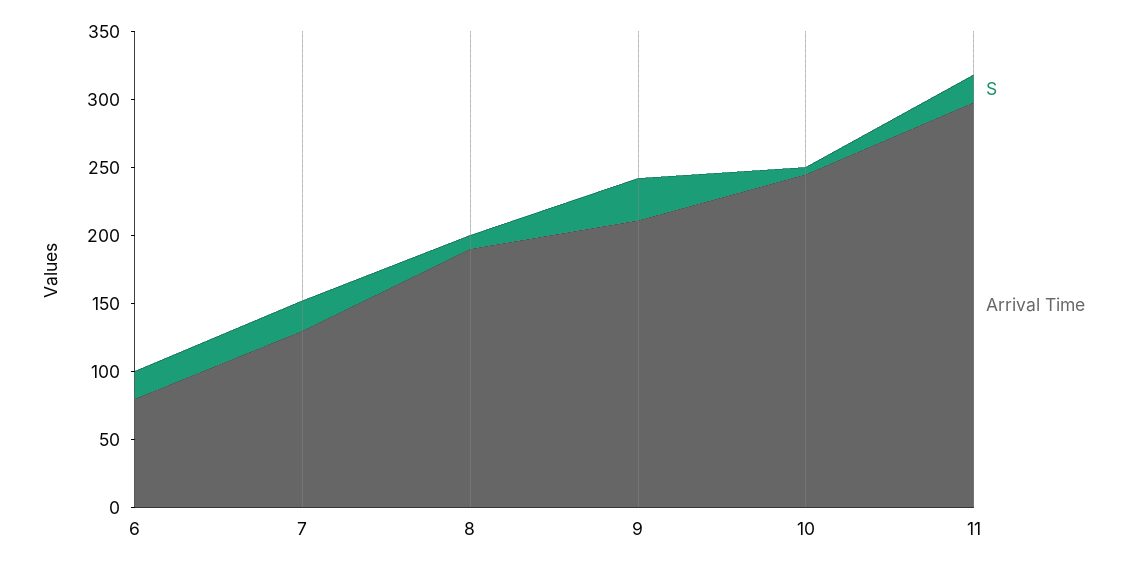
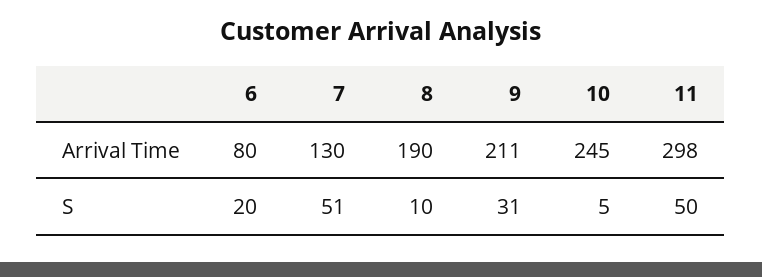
S, 7: 20 -> 51
S, 11: 20 -> 50

